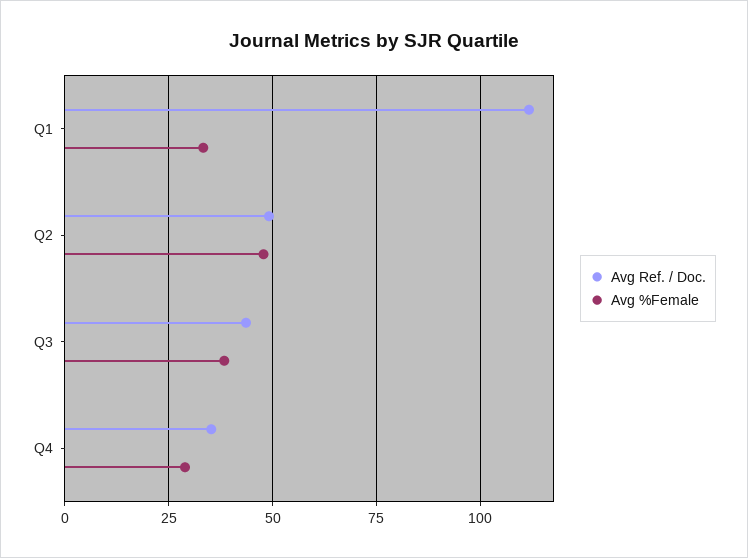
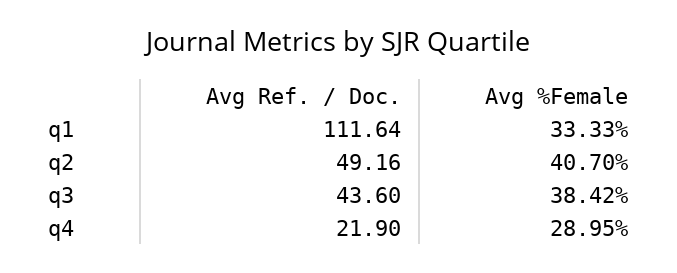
Avg %Female, Q2: 47.5 -> 40.7
Avg Ref. / Doc., Q4: 35 -> 21.9

